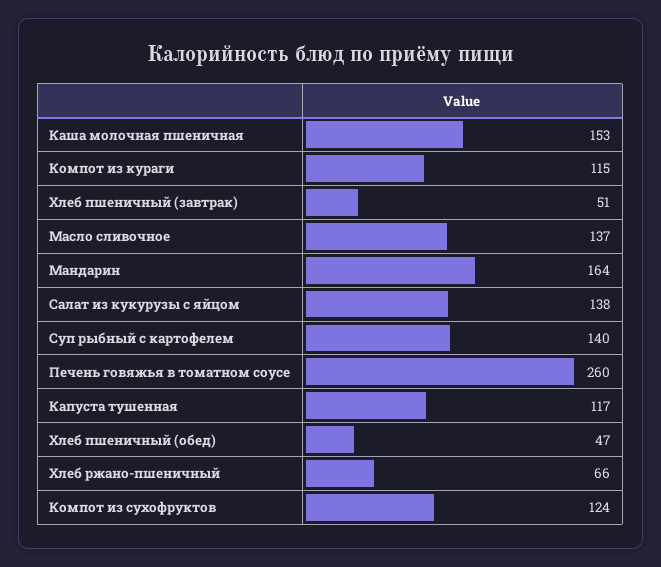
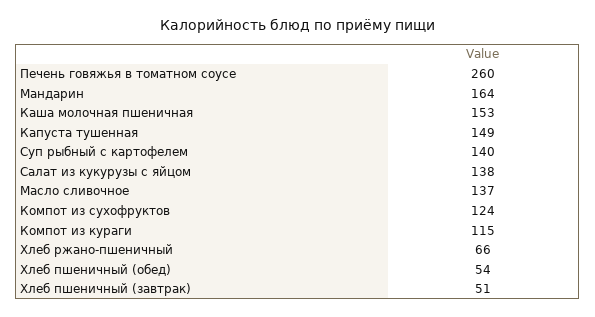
Капуста тушенная: 117 -> 149
Хлеб пшеничный (обед): 47 -> 54

